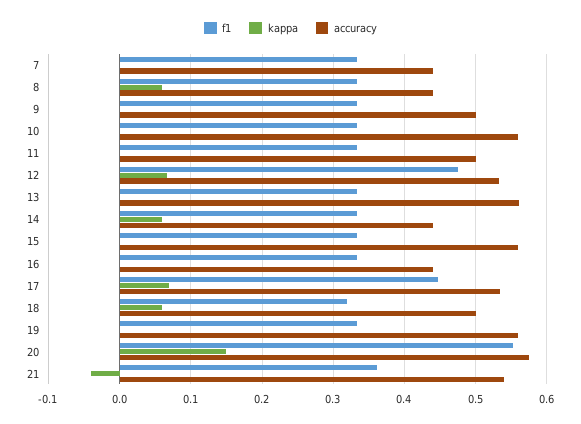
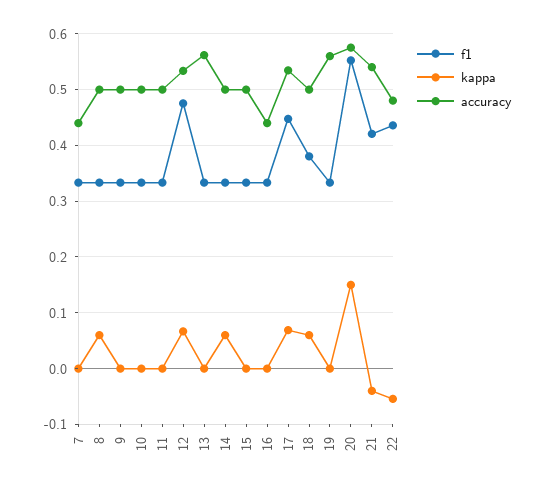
accuracy, 8: 0.44 -> 0.5
accuracy, 10: 0.56 -> 0.5
accuracy, 14: 0.44 -> 0.5
accuracy, 15: 0.56 -> 0.5
f1, 18: 0.32 -> 0.38
f1, 21: 0.36 -> 0.42
f1, 22: none -> 0.44
kappa, 22: none -> -0.06
accuracy, 22: none -> 0.48

